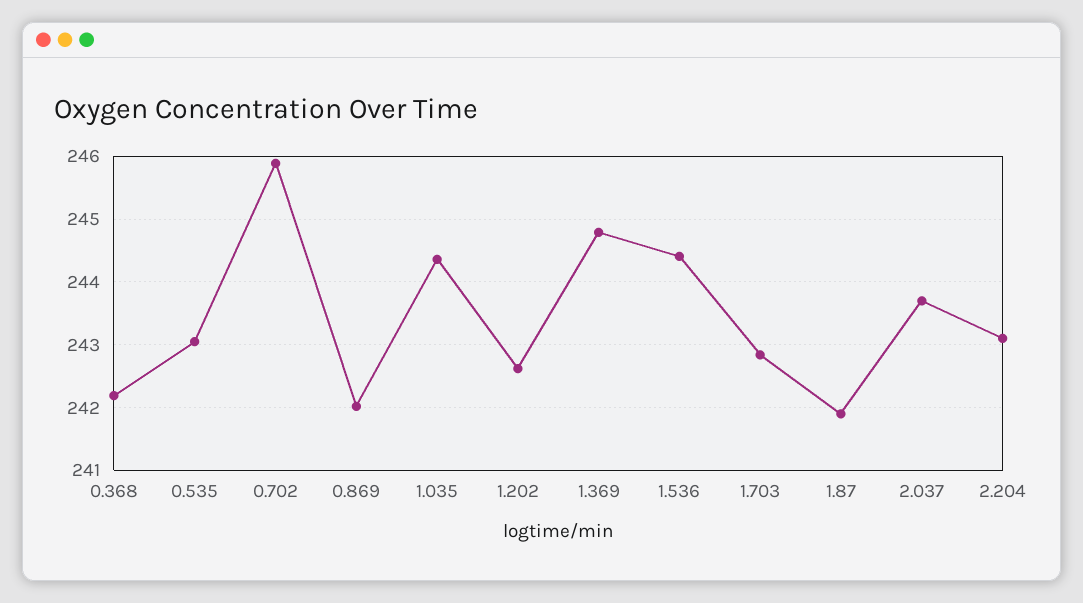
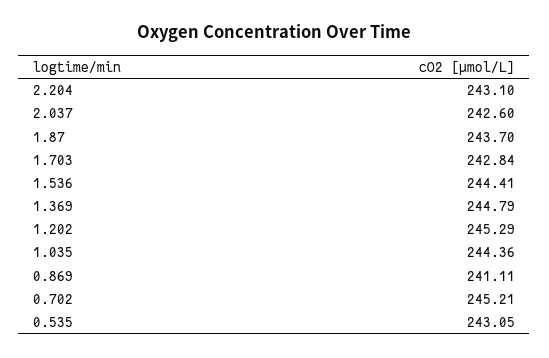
0.368: 242.2 -> none
0.702: 245.9 -> 245.21
0.869: 242 -> 241.11
1.202: 242.6 -> 245.29
1.87: 241.9 -> 243.7
2.037: 243.7 -> 242.6

